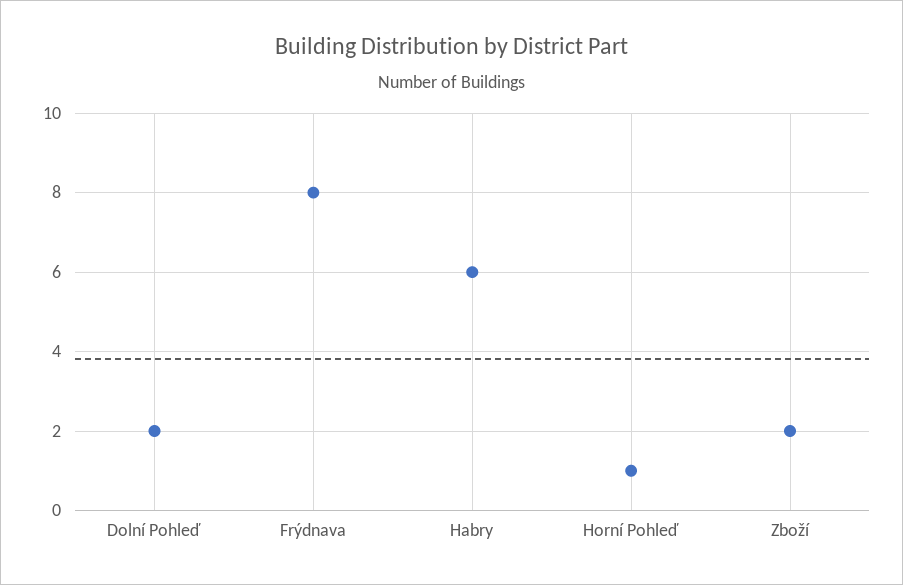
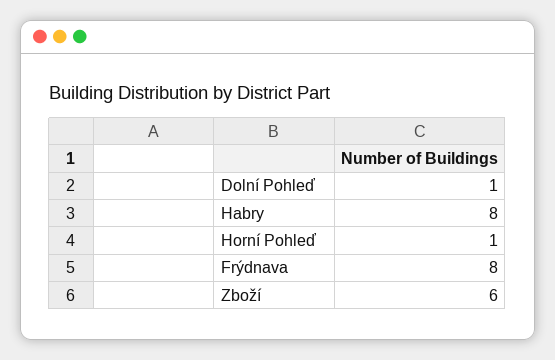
Dolní Pohleď: 2 -> 1
Habry: 6 -> 8
Zboží: 2 -> 6

